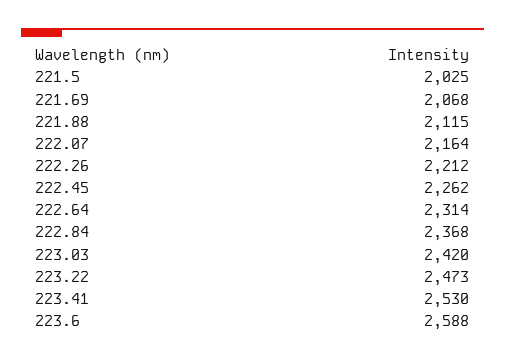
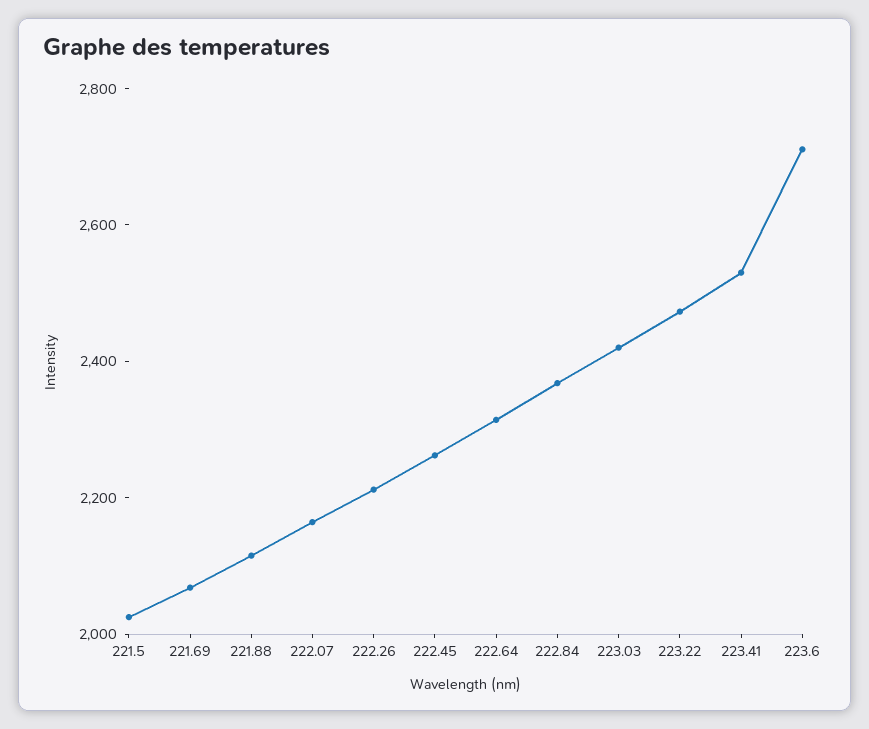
223.6: 2588 -> 2700

